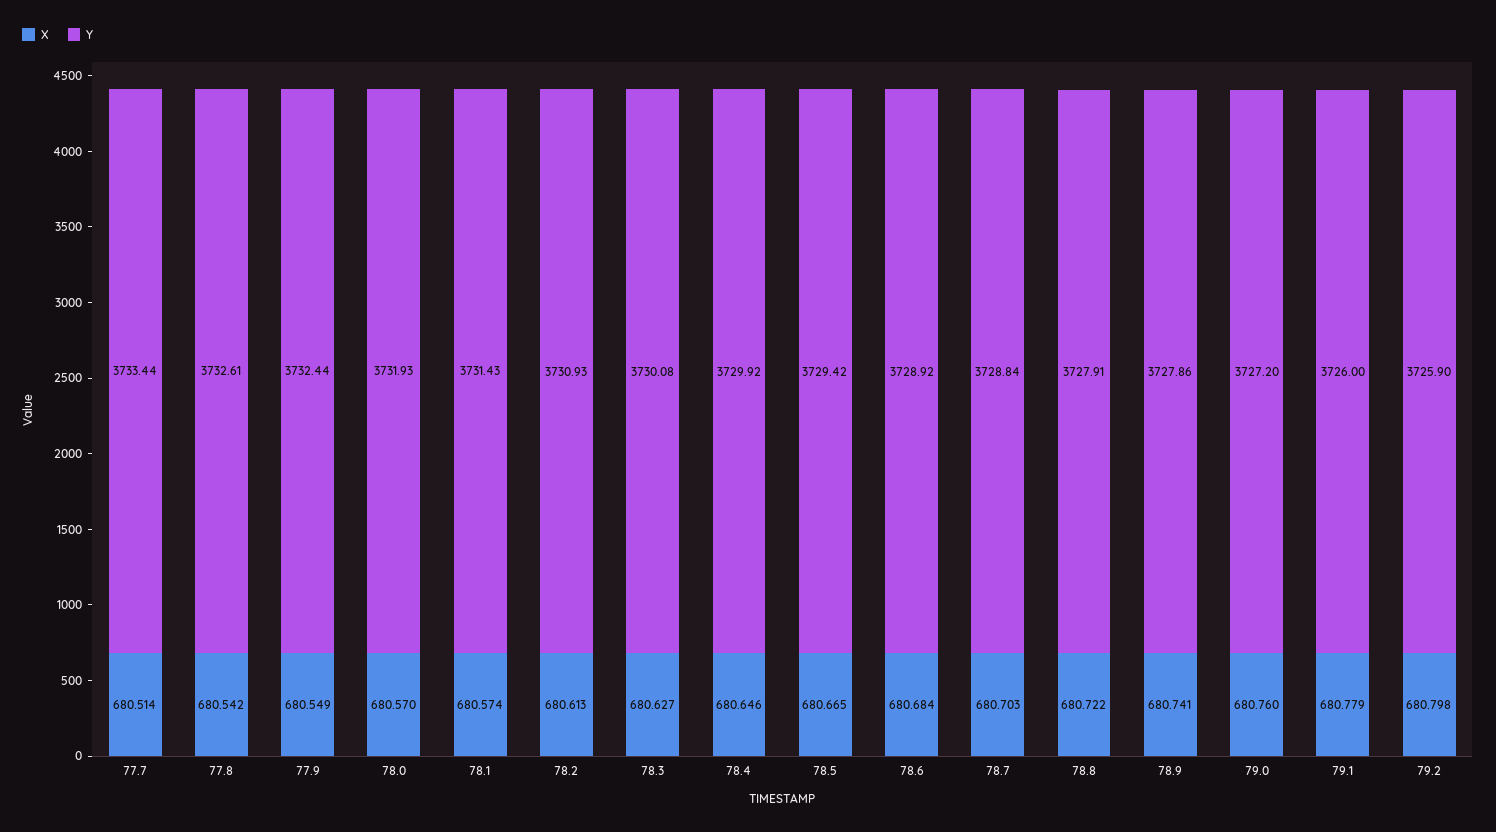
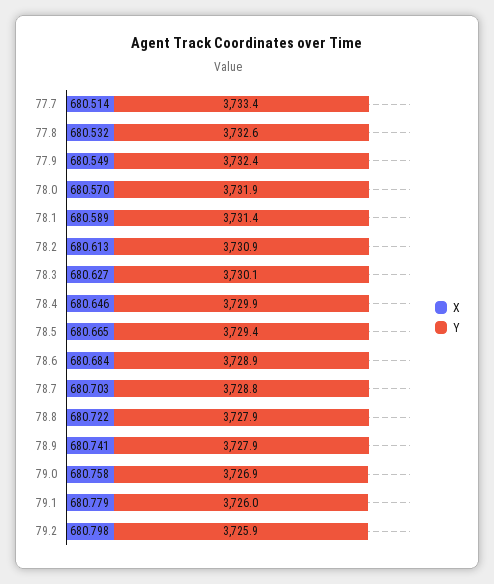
X, 77.8: 680.542 -> 680.532
X, 78.1: 680.574 -> 680.589
X, 79.0: 680.76 -> 680.758
Y, 79.0: 3727.2 -> 3726.9

